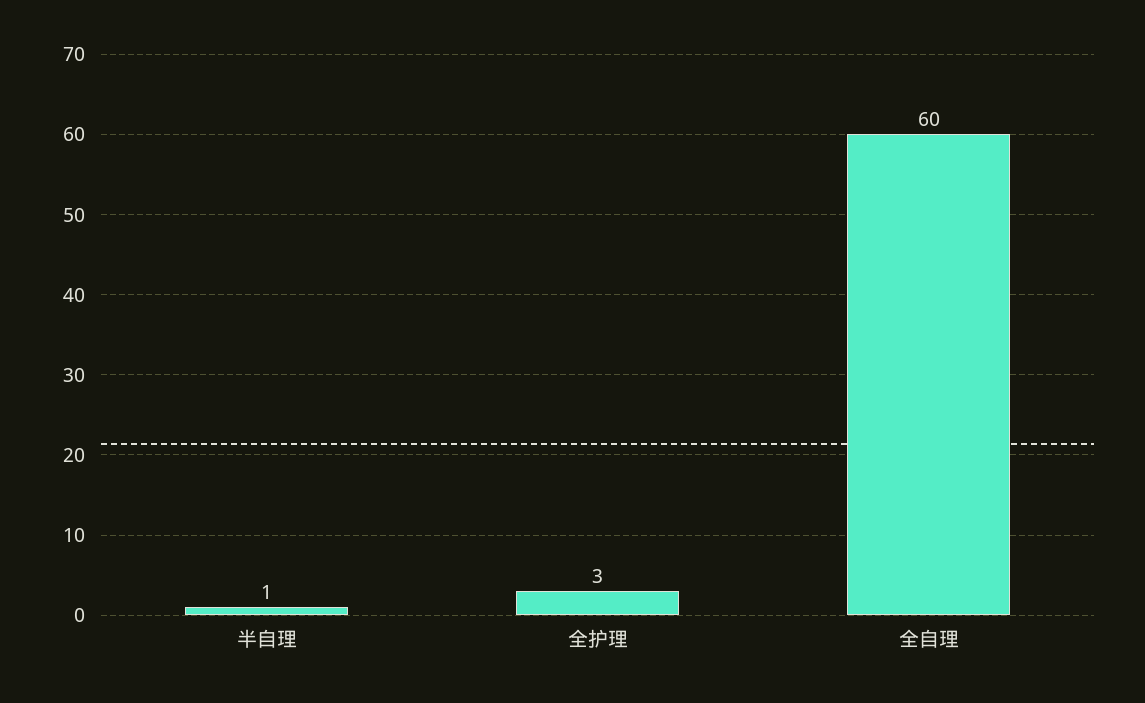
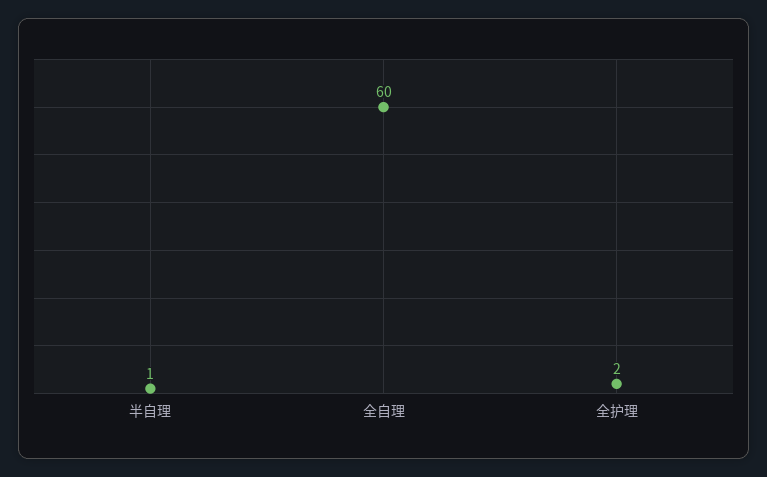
全护理: 3 -> 2

